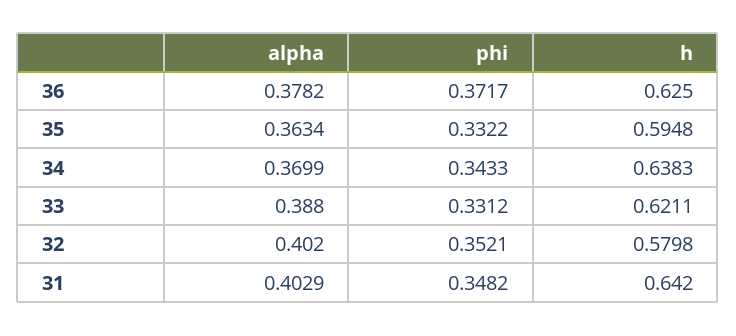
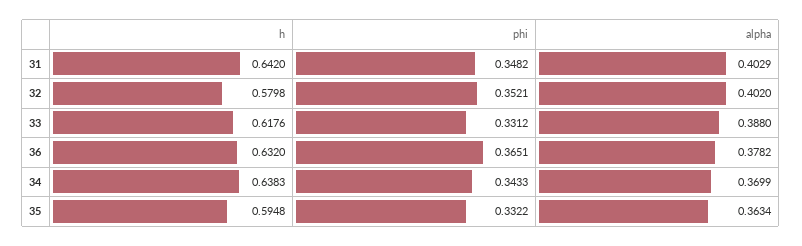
phi, 36: 0.3717 -> 0.3651
h, 36: 0.625 -> 0.632
h, 33: 0.6211 -> 0.6176

